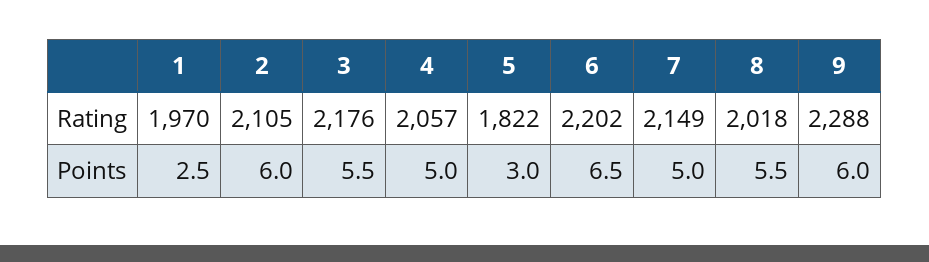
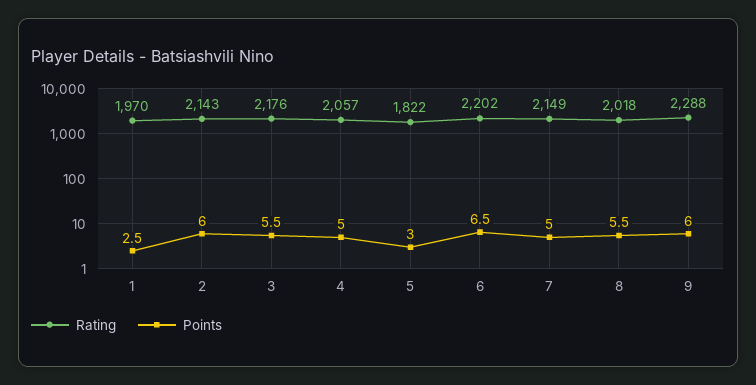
Rating, 2: 2105 -> 2143

